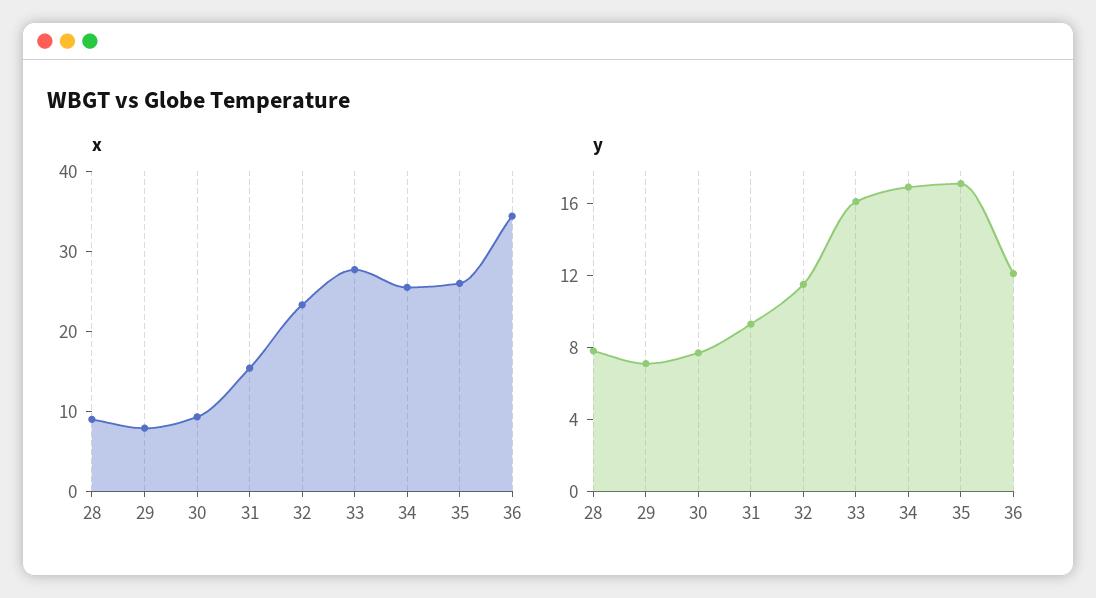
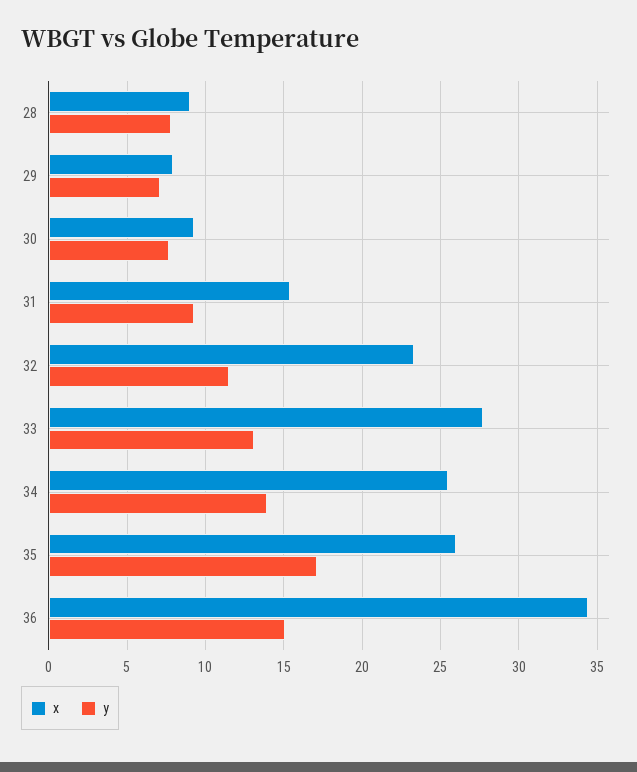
y, 33: 16 -> 13
y, 34: 17 -> 14
y, 36: 12 -> 15

